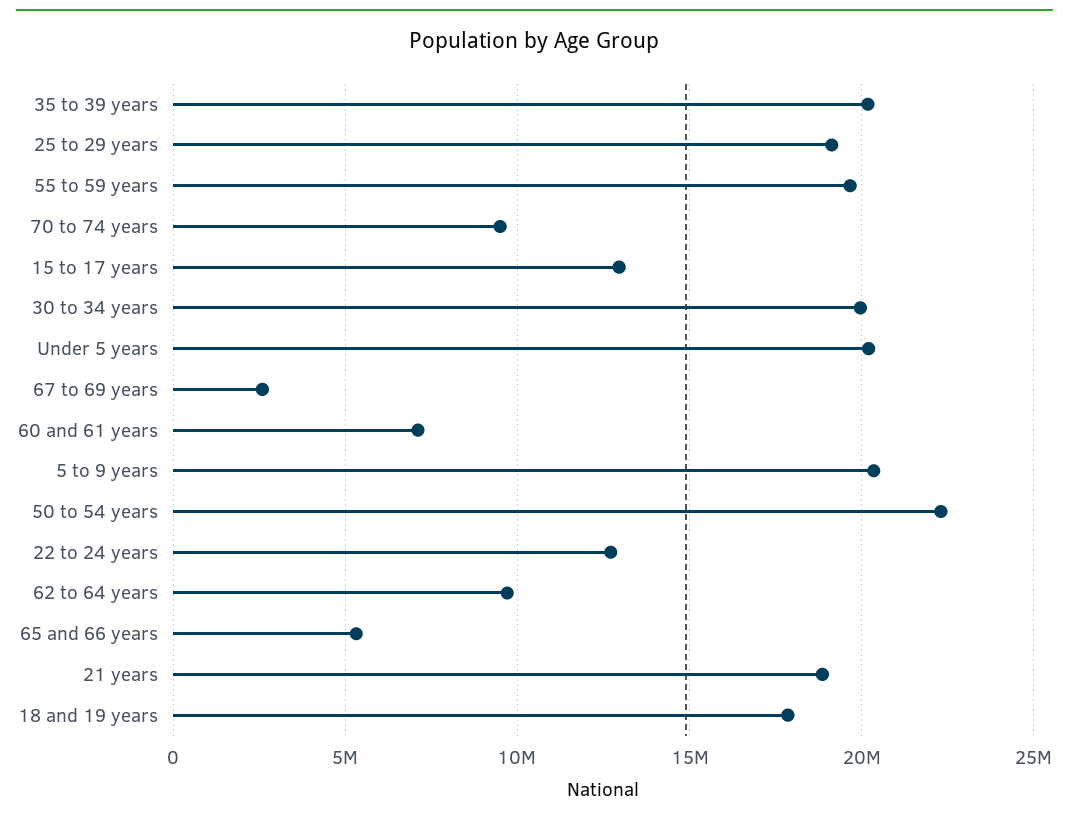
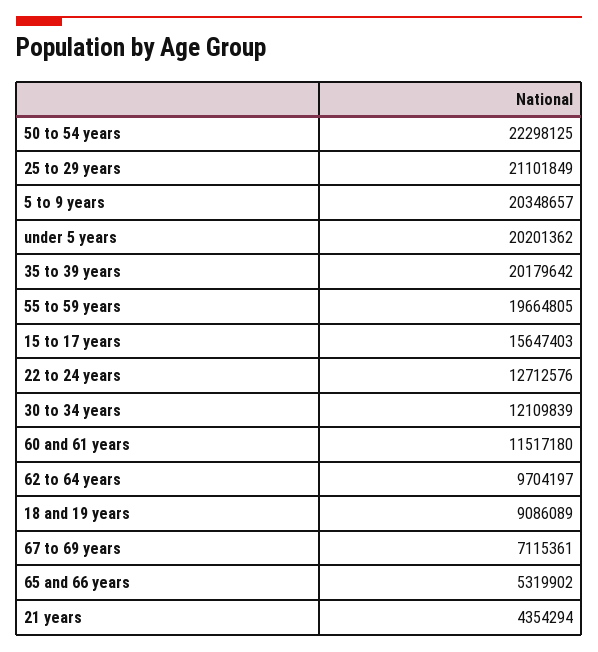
25 to 29 years: 19000000 -> 21101849
70 to 74 years: 9500000 -> none
15 to 17 years: 13000000 -> 15647403
30 to 34 years: 20000000 -> 12109839
67 to 69 years: 2500000 -> 7115361
60 and 61 years: 7000000 -> 11517180
21 years: 19000000 -> 4354294
18 and 19 years: 18000000 -> 9086089

